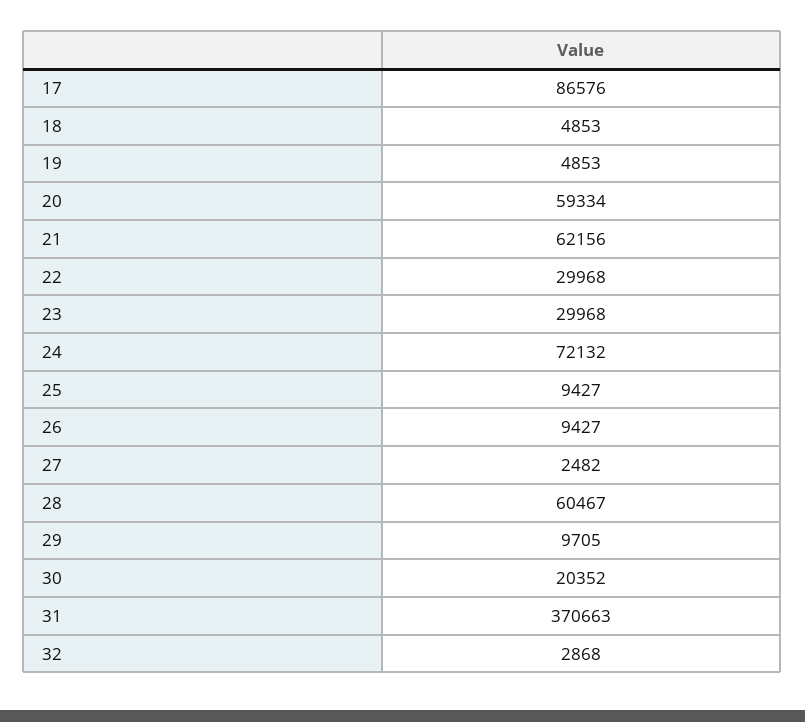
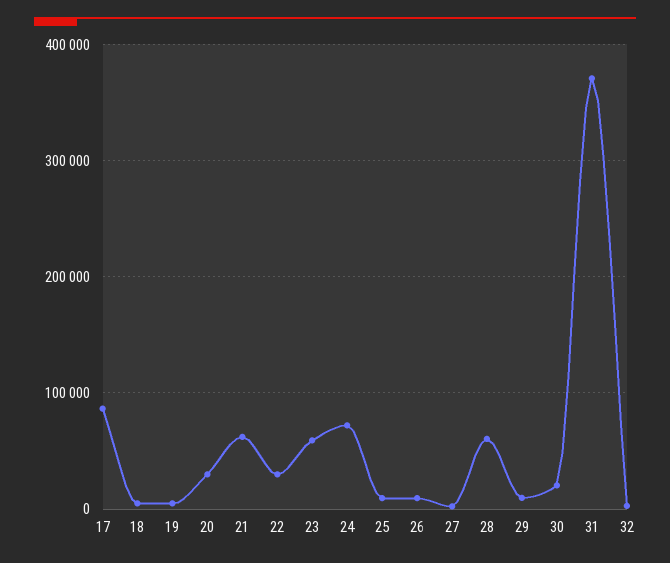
20: 59334 -> 30000
23: 29968 -> 60000

